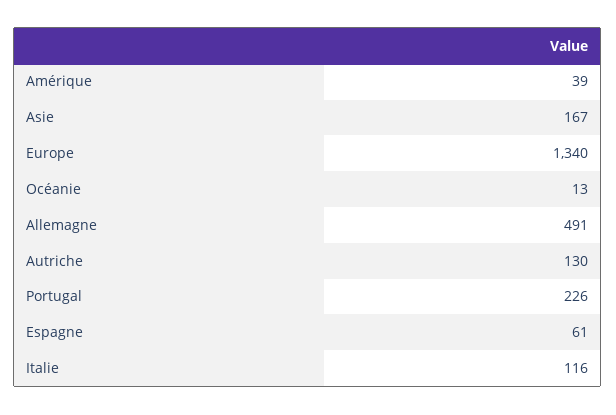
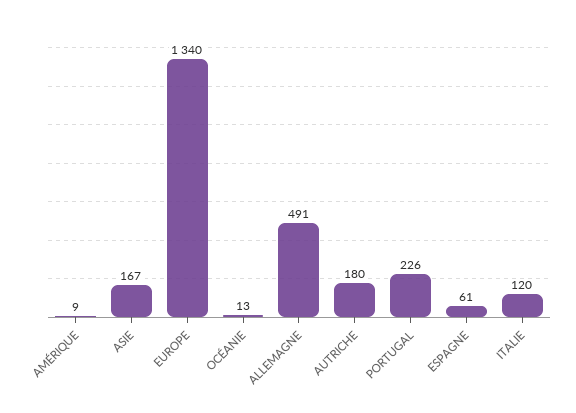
Amérique: 39 -> 9
Autriche: 130 -> 180
Italie: 116 -> 120

